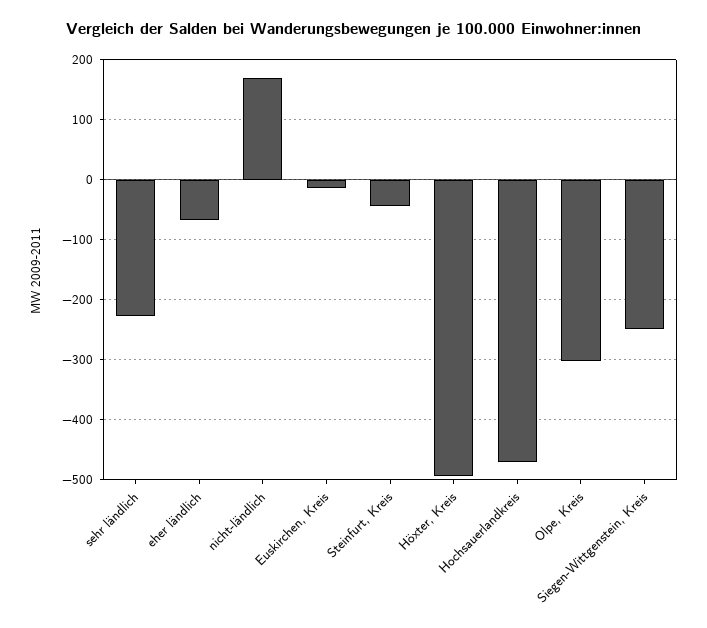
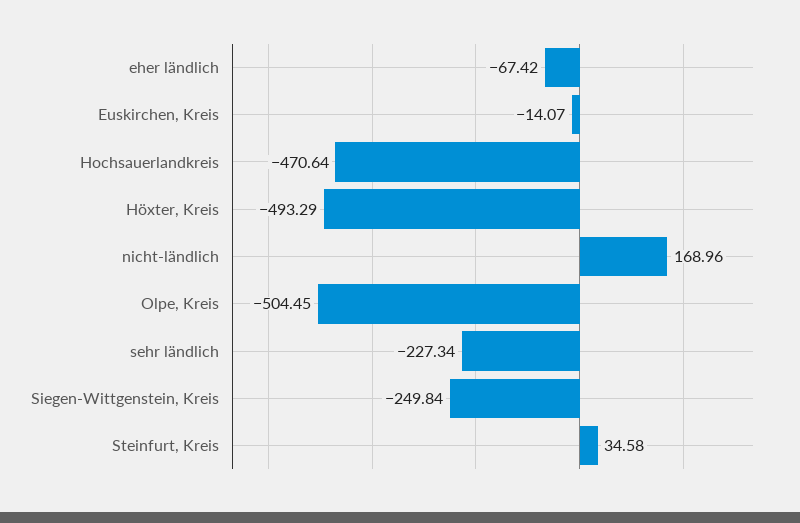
Steinfurt, Kreis: -40 -> 34.58
Olpe, Kreis: -300 -> -504.45

